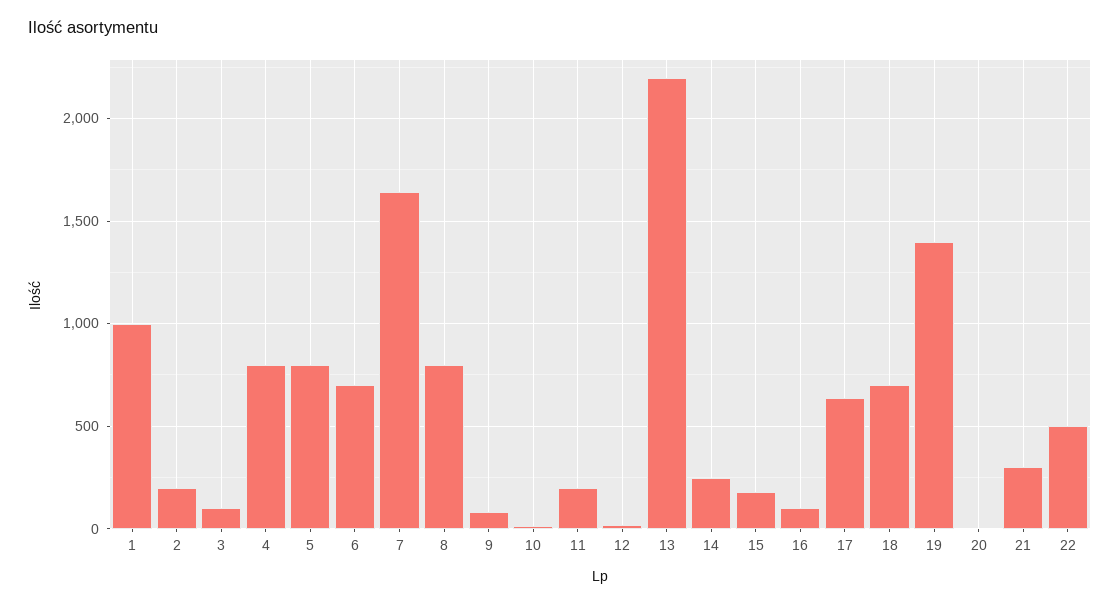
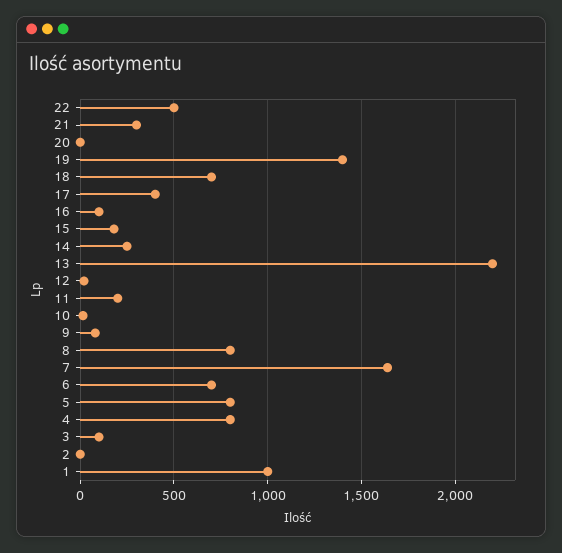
2: 200 -> 0
17: 650 -> 400

